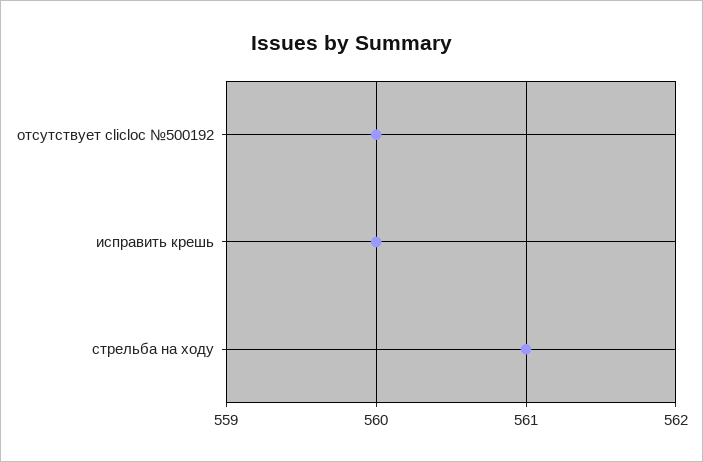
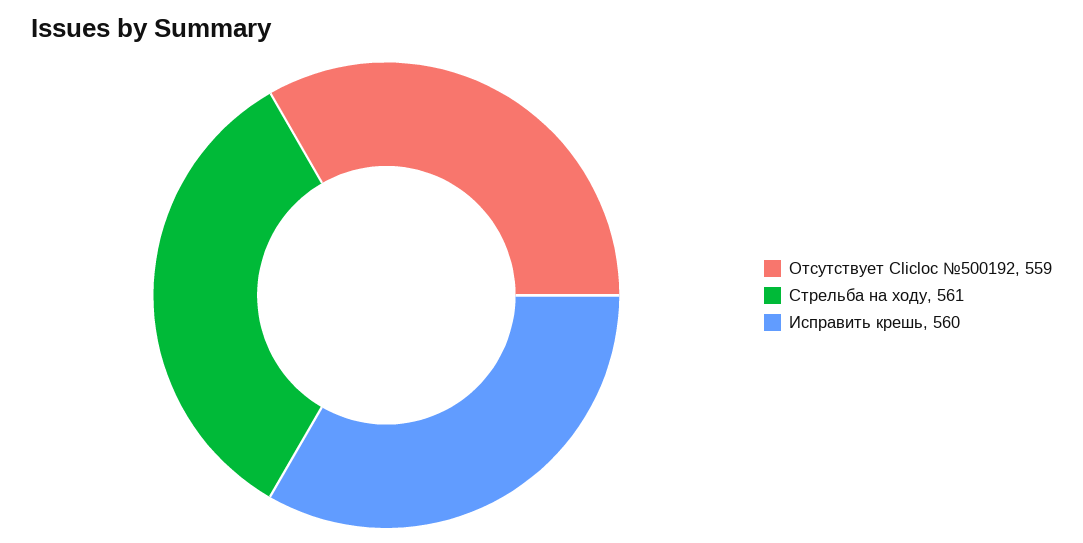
отсутствует clicloc №500192: 560 -> 559

